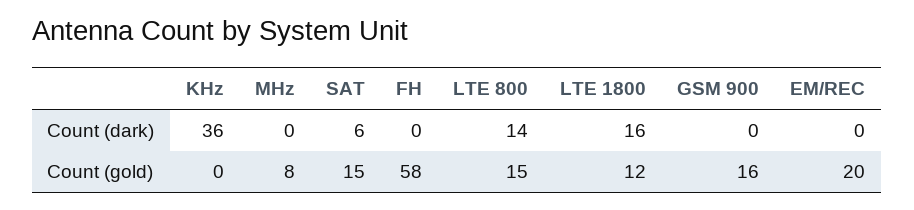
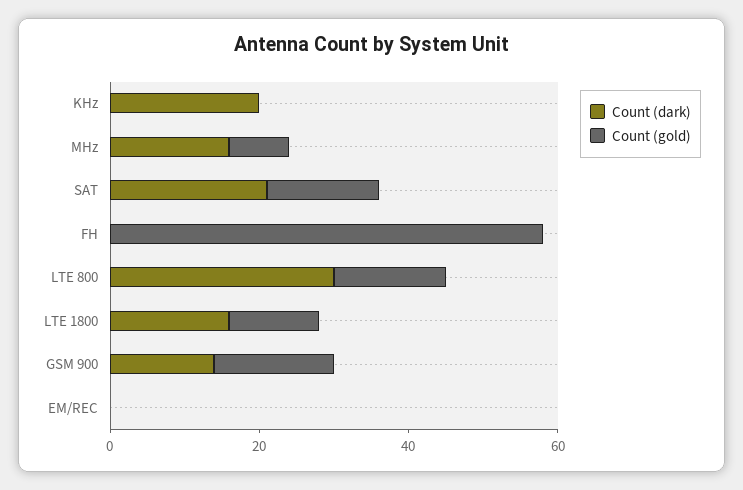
Count (dark), KHz: 36 -> 20
Count (dark), MHz: 0 -> 15
Count (dark), SAT: 6 -> 20
Count (dark), LTE 800: 14 -> 30
Count (dark), GSM 900: 0 -> 15
Count (gold), EM/REC: 20 -> 0

